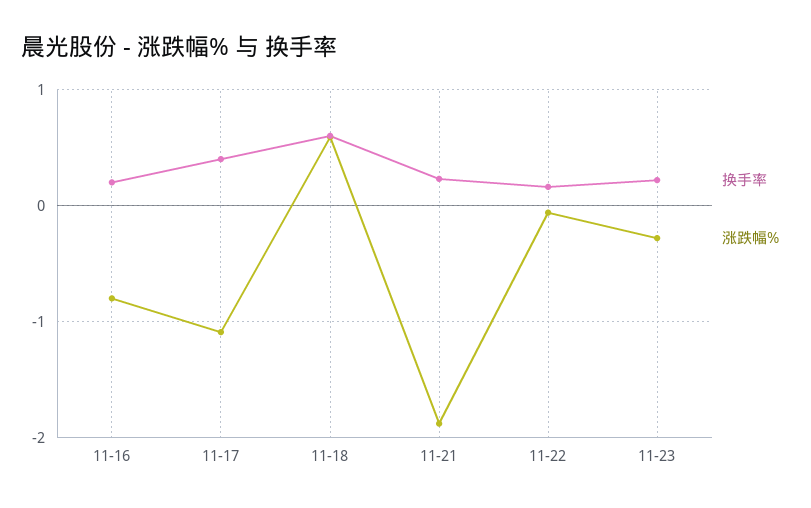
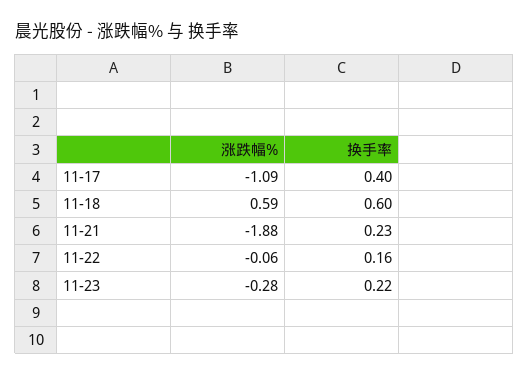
换手率, 11-16: 0.2 -> none
涨跌幅%, 11-16: -0.8 -> none

